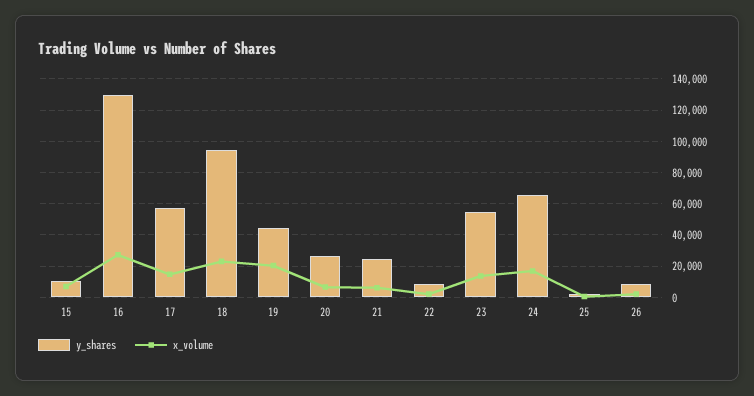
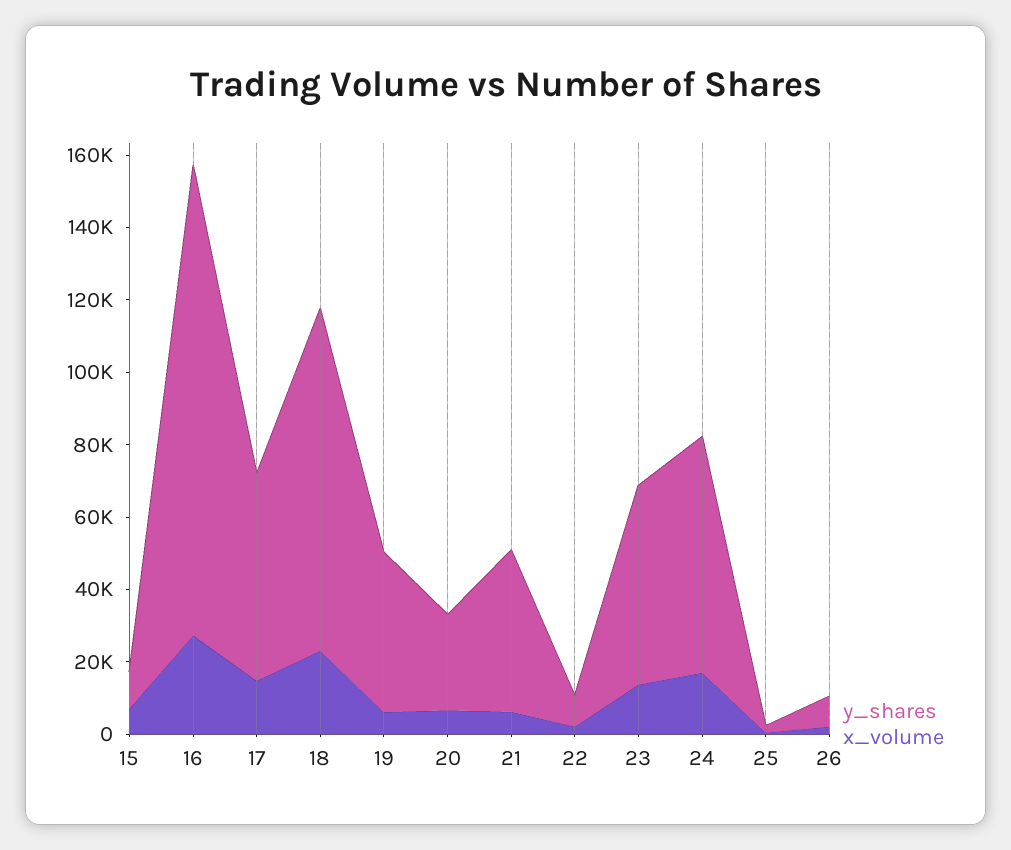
x_volume, 19: 20000 -> 5000
y_shares, 21: 25000 -> 45000

